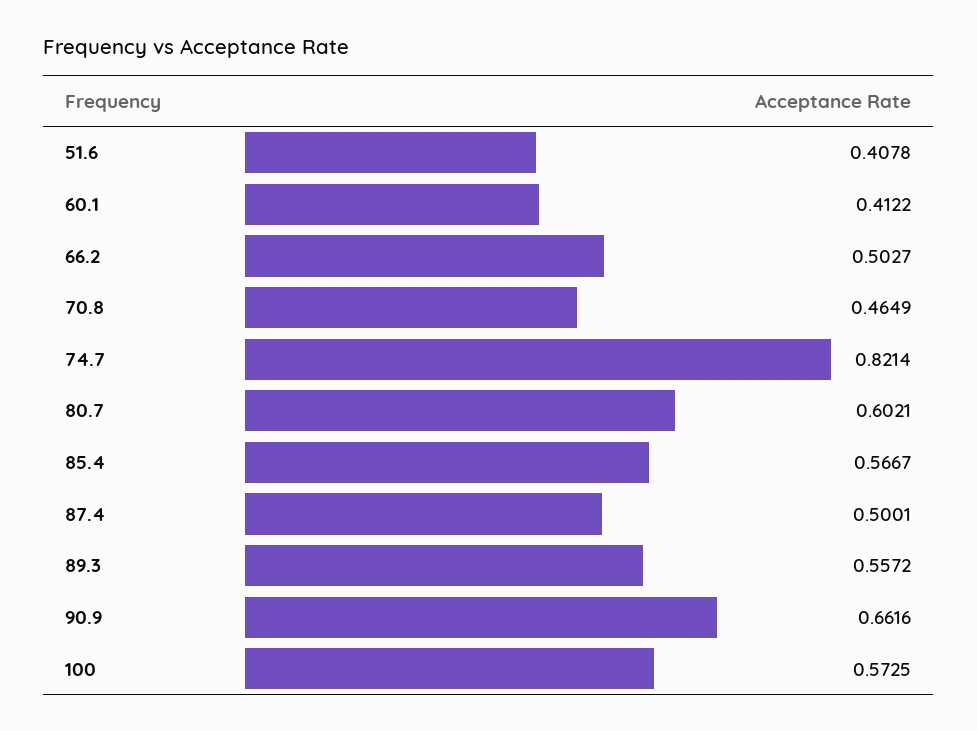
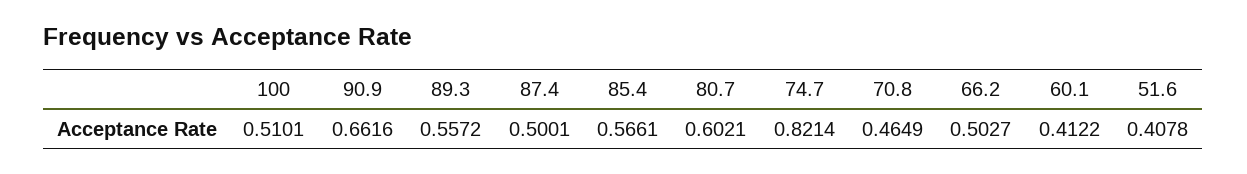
85.4: 0.5667 -> 0.5661
100: 0.5725 -> 0.5101

